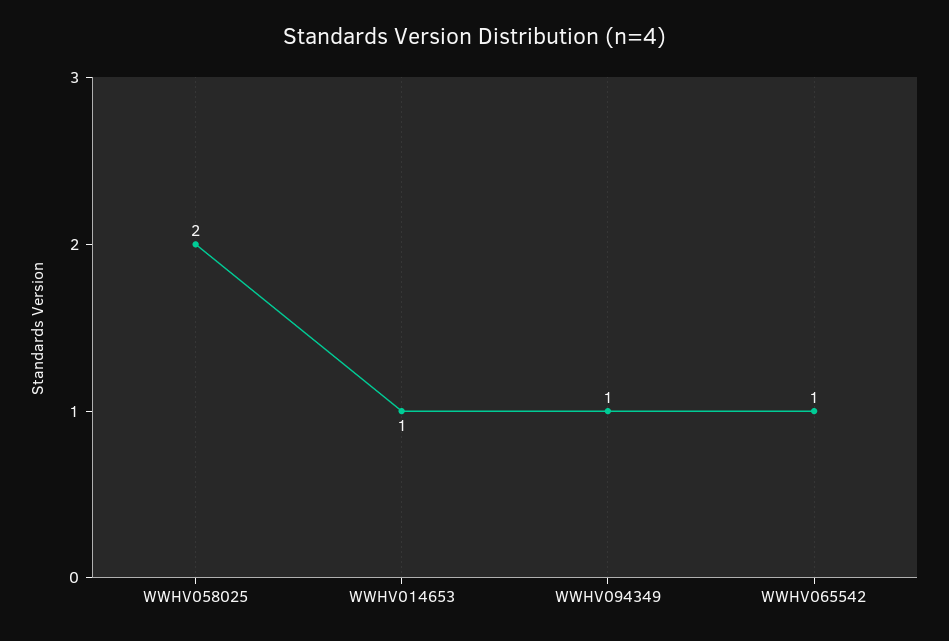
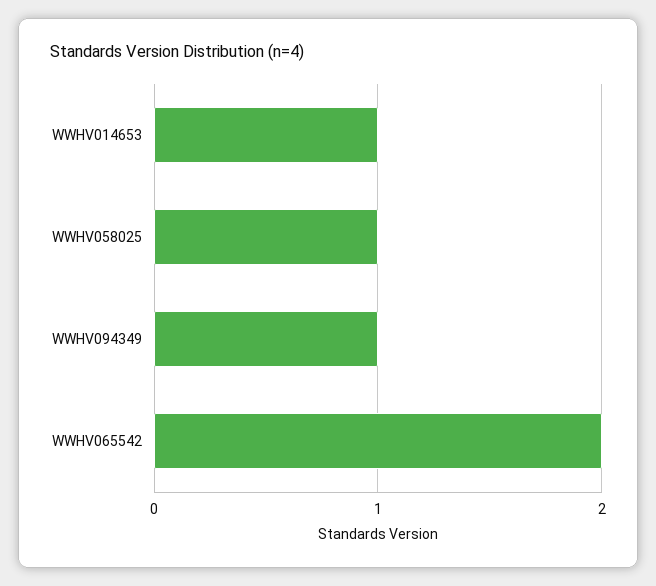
WWHV058025: 2 -> 1
WWHV065542: 1 -> 2

